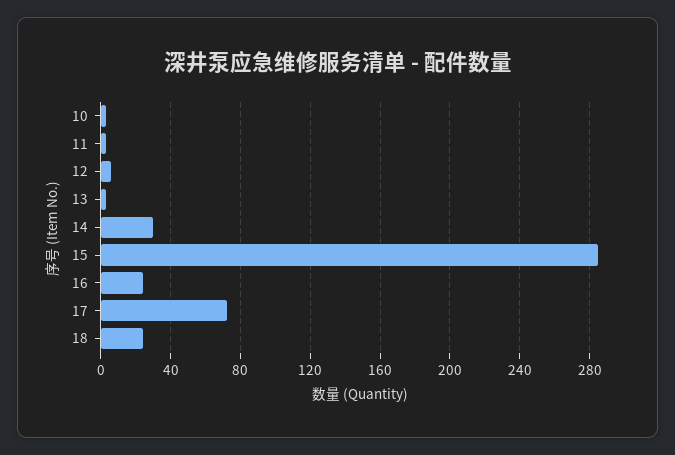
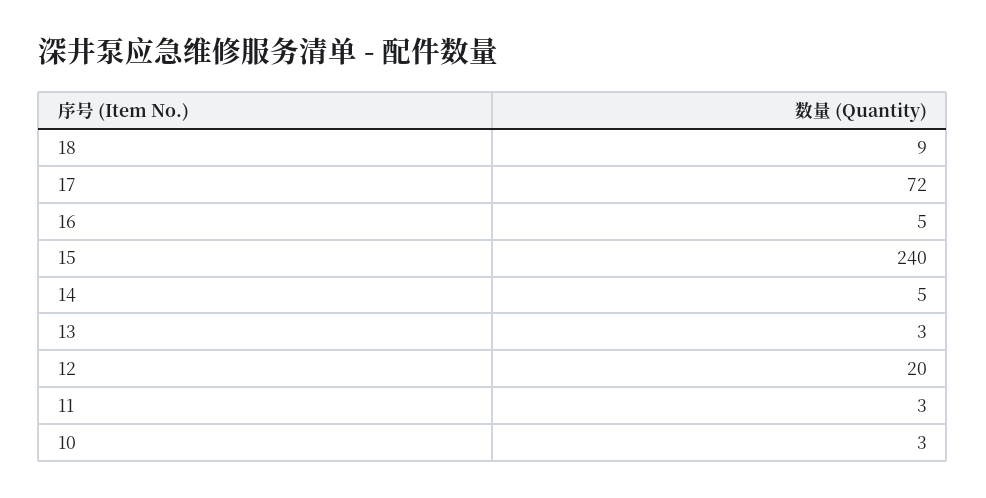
12: 5 -> 20
14: 30 -> 5
15: 285 -> 240
16: 25 -> 5
18: 25 -> 9

